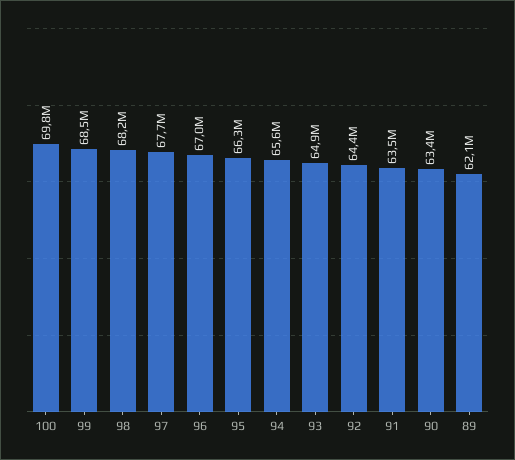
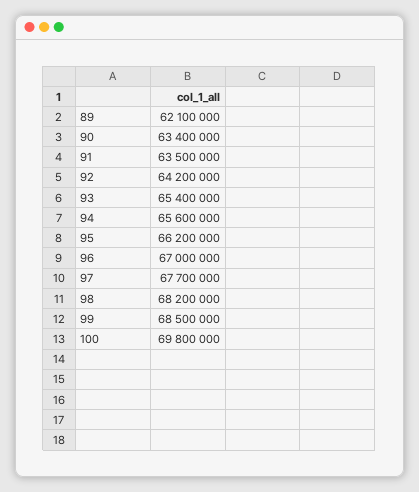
95: 66300000 -> 66200000
93: 64900000 -> 65400000
92: 64400000 -> 64200000

